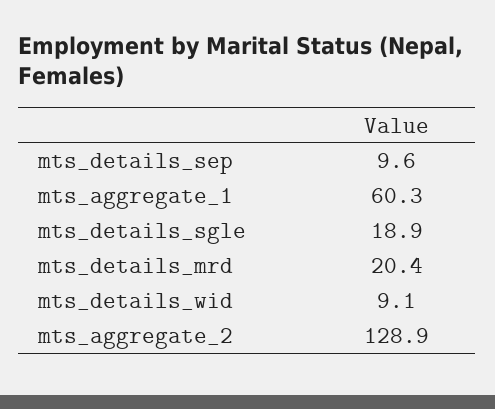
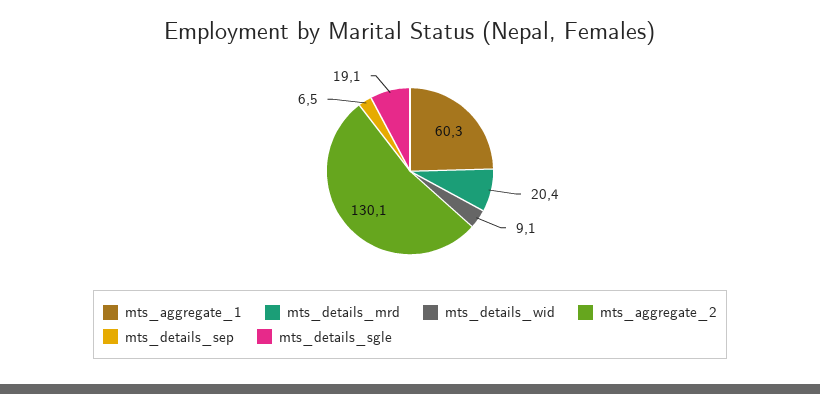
mts_details_sep: 9.6 -> 6.5
mts_details_sgle: 18.9 -> 19.1
mts_aggregate_2: 128.9 -> 130.1

